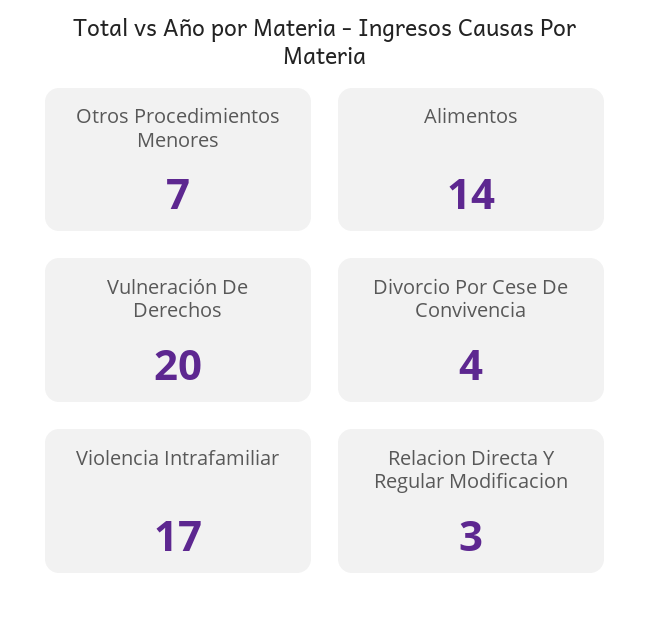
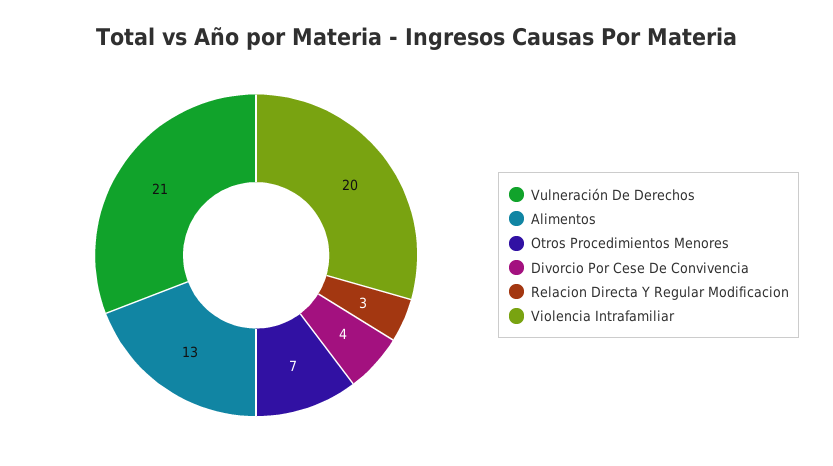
Alimentos: 14 -> 13
Vulneración De Derechos: 20 -> 21
Violencia Intrafamiliar: 17 -> 20

